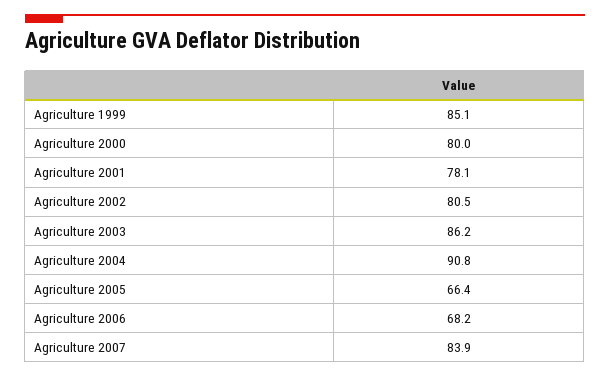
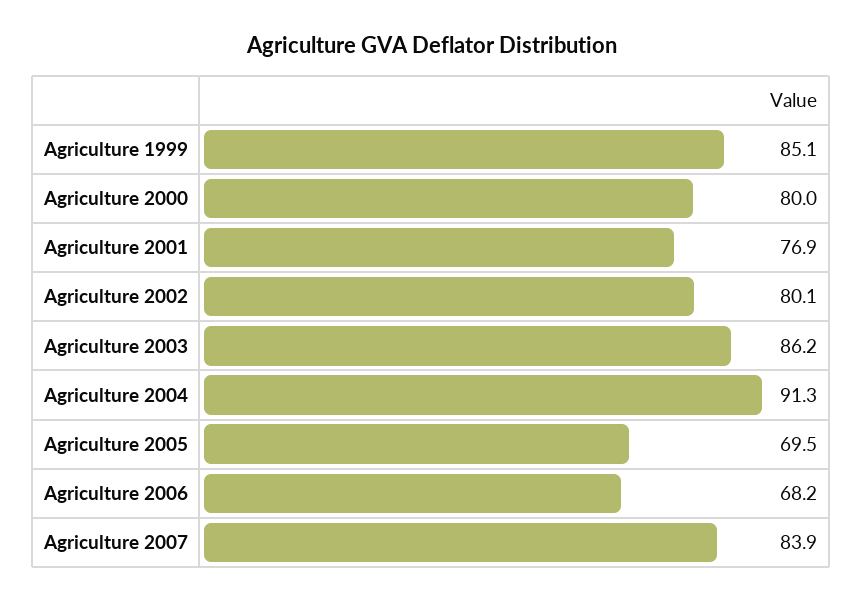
Agriculture 2001: 78.1 -> 76.9
Agriculture 2002: 80.5 -> 80.1
Agriculture 2004: 90.8 -> 91.3
Agriculture 2005: 66.4 -> 69.5

